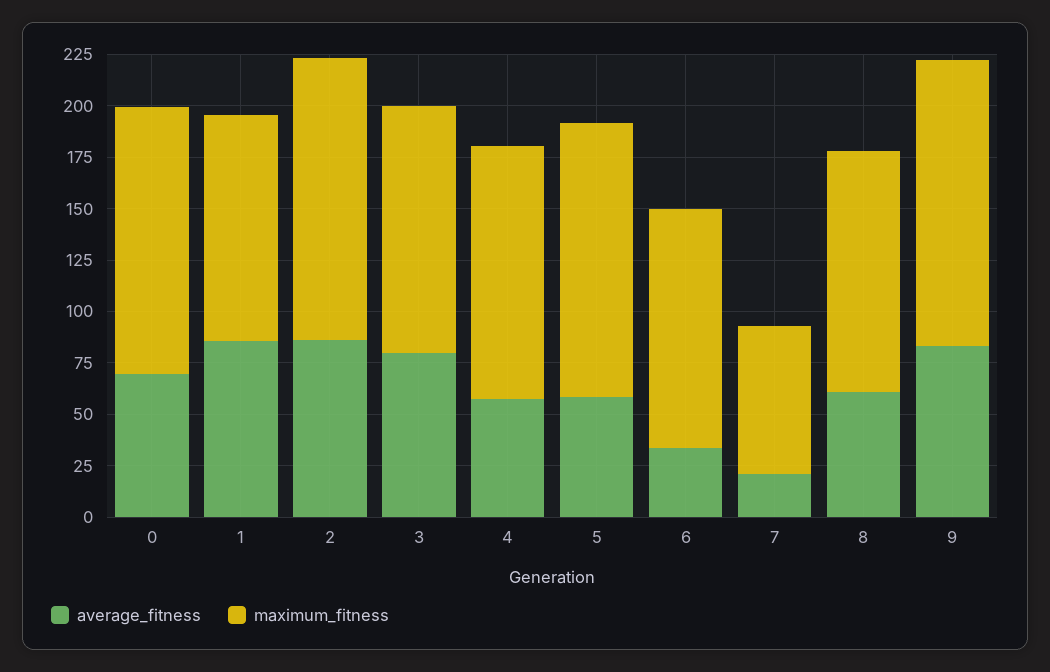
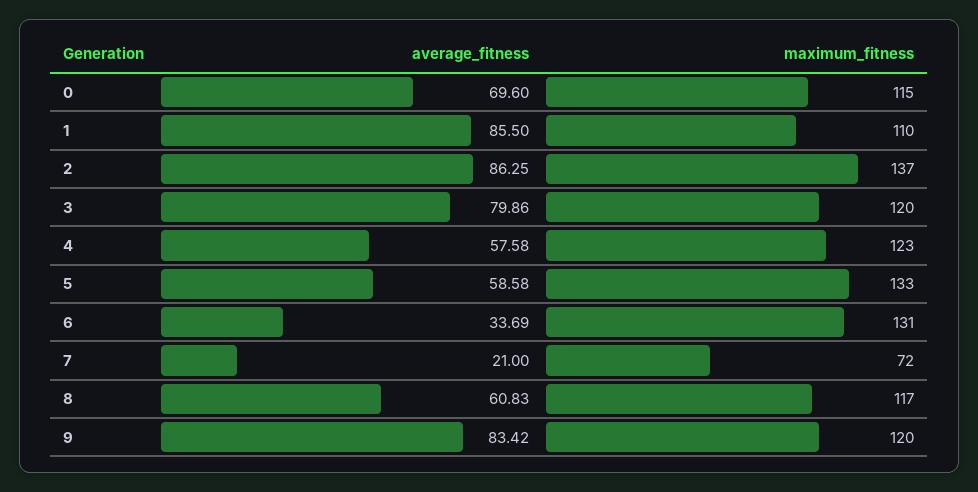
maximum_fitness, 0: 130 -> 115
maximum_fitness, 6: 115 -> 131
maximum_fitness, 9: 140 -> 120

